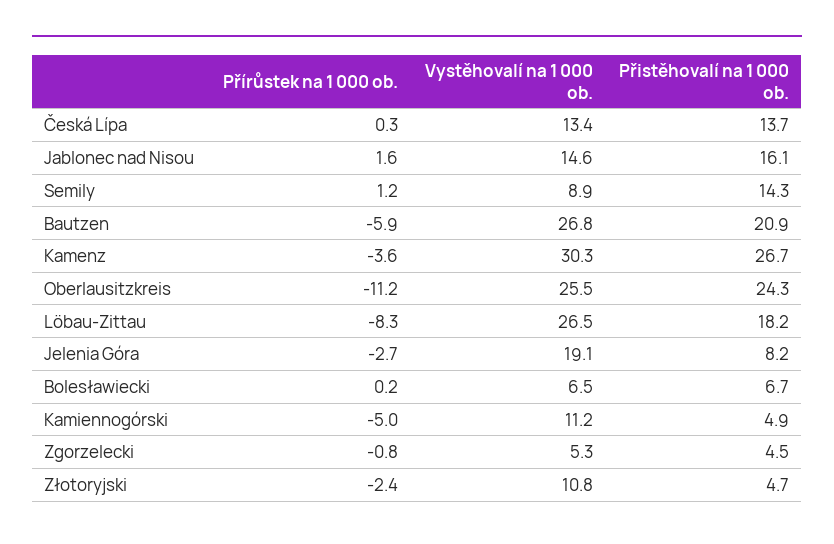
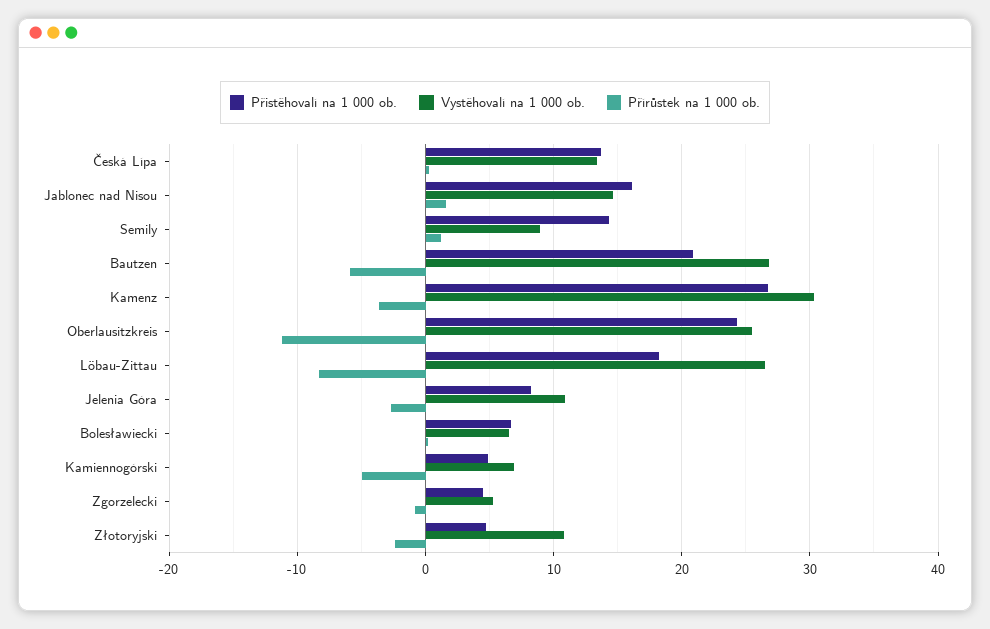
Vystěhovalí na 1 000 ob., Jelenia Góra: 19.1 -> 11
Vystěhovalí na 1 000 ob., Kamiennogórski: 11.2 -> 7

